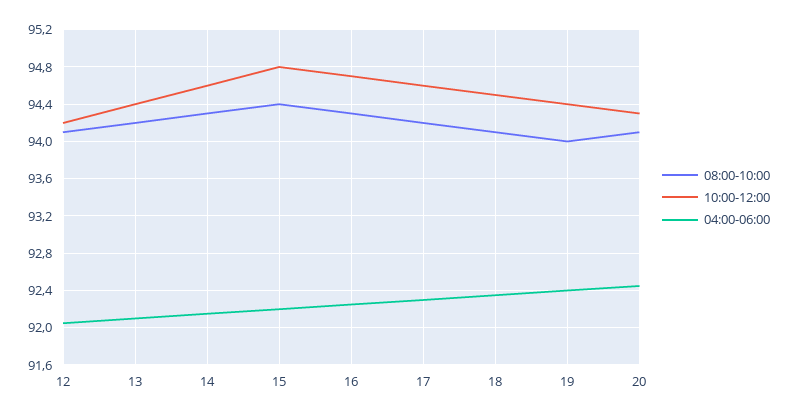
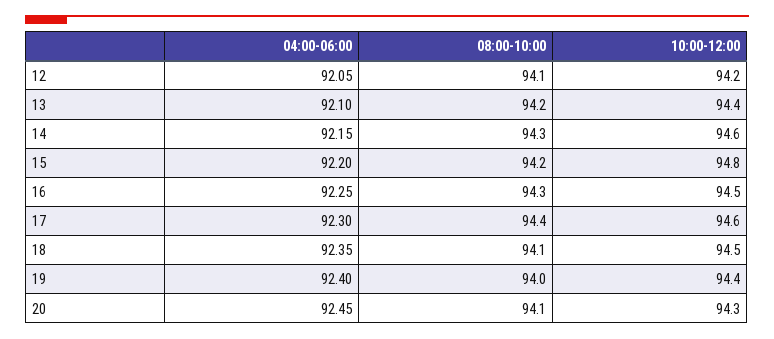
08:00-10:00, 15: 94.4 -> 94.2
10:00-12:00, 16: 94.7 -> 94.5
08:00-10:00, 17: 94.2 -> 94.4

